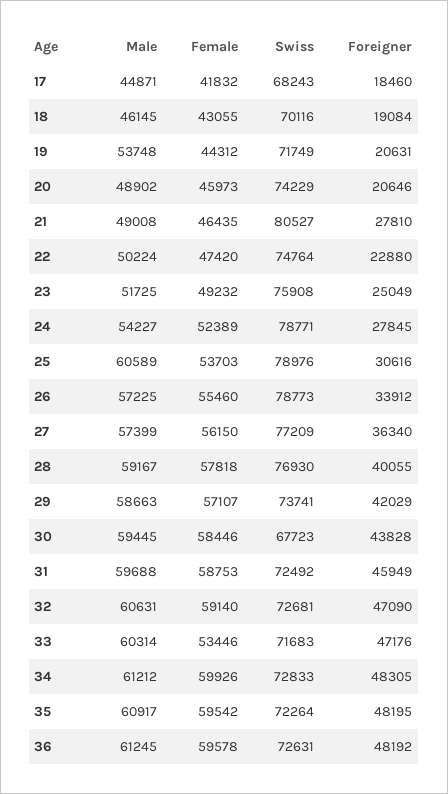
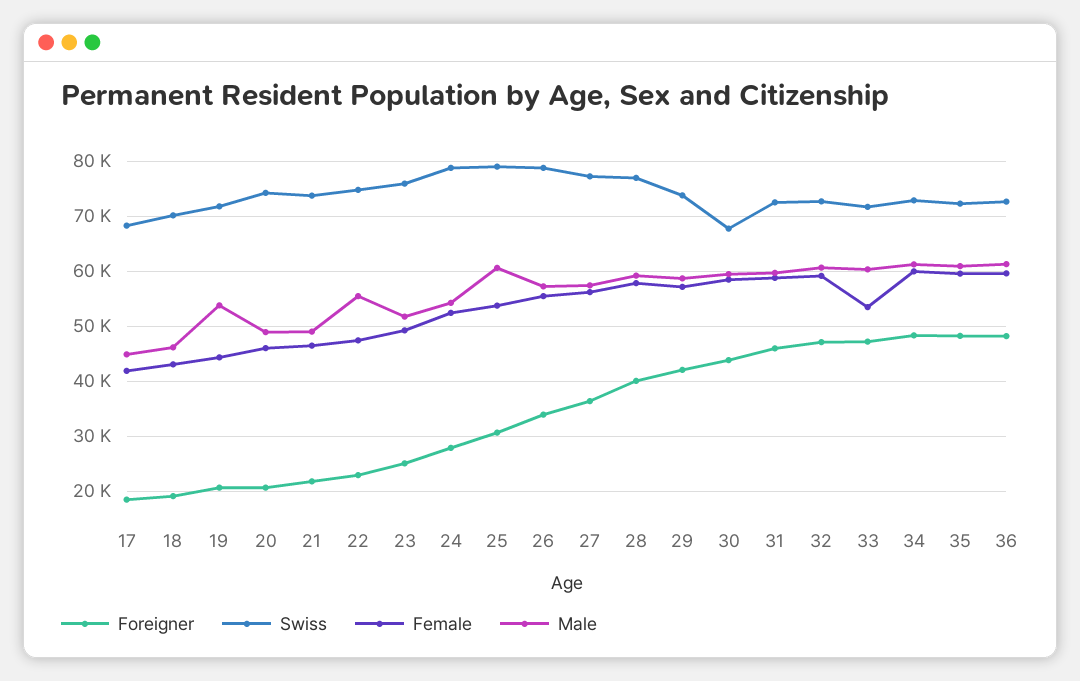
Swiss, 21: 80527 -> 74000
Foreigner, 21: 27810 -> 22000
Male, 22: 50224 -> 56000

